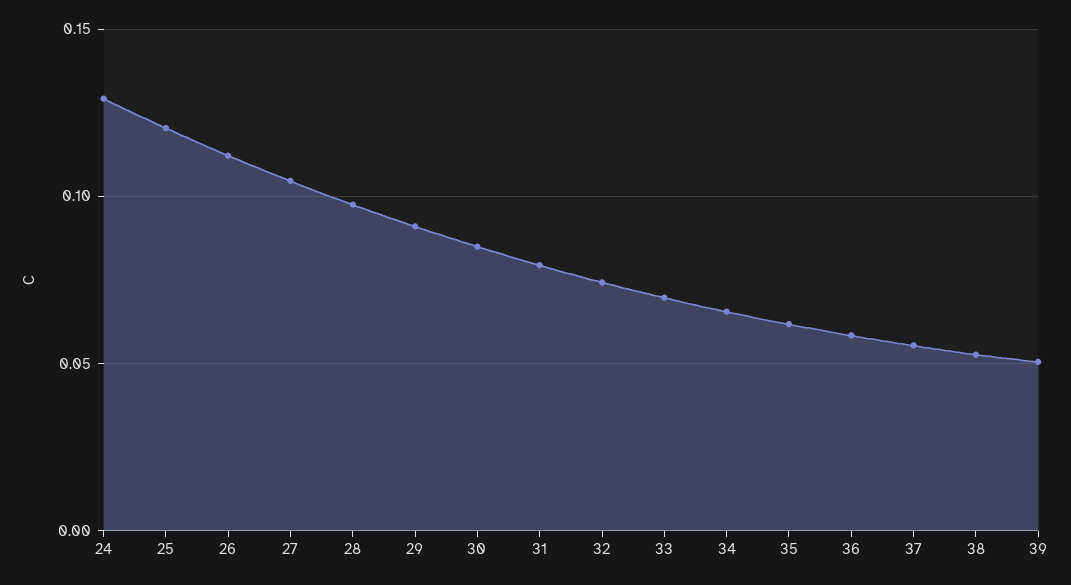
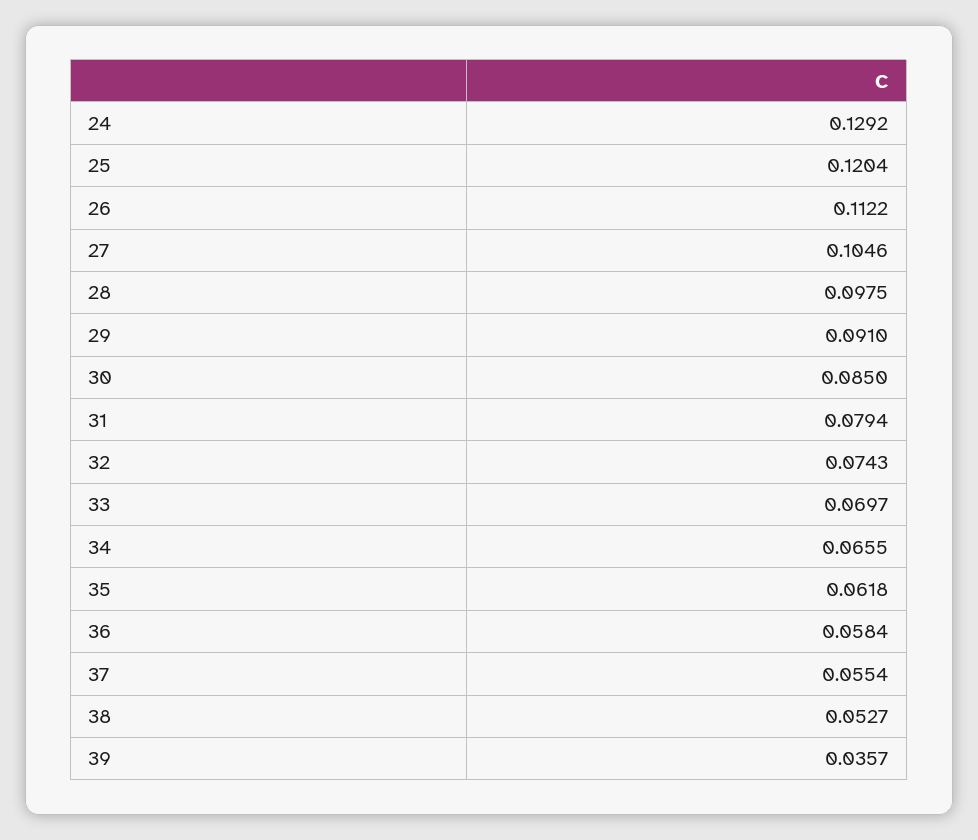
39: 0.05 -> 0.0357

